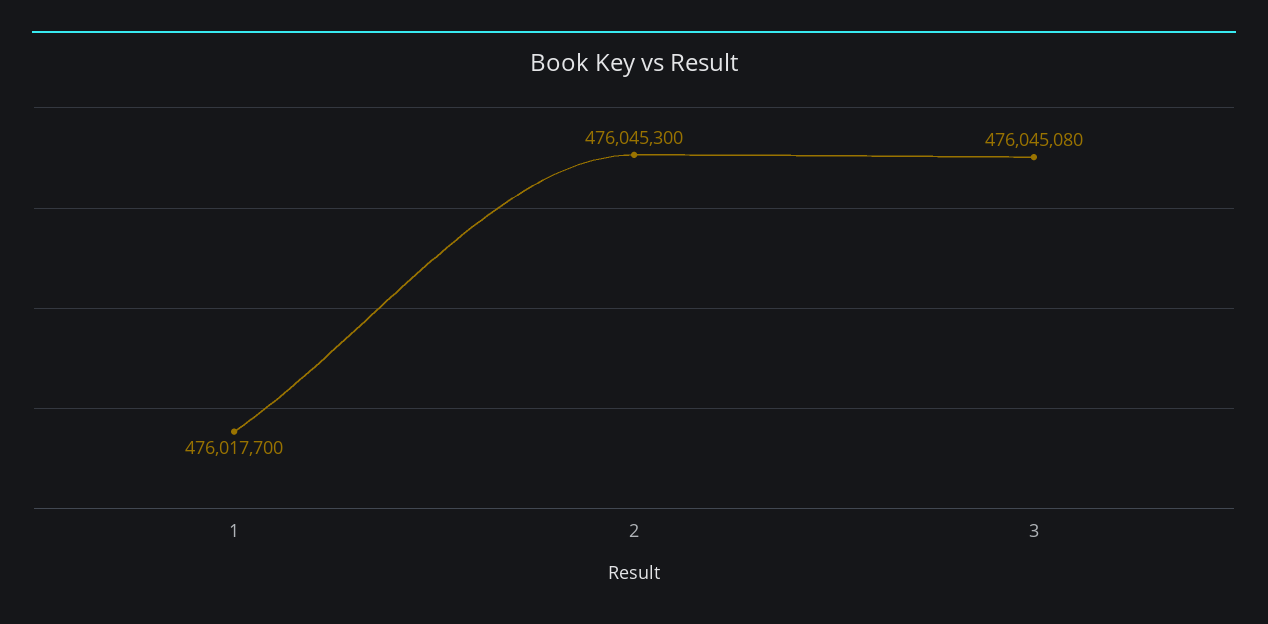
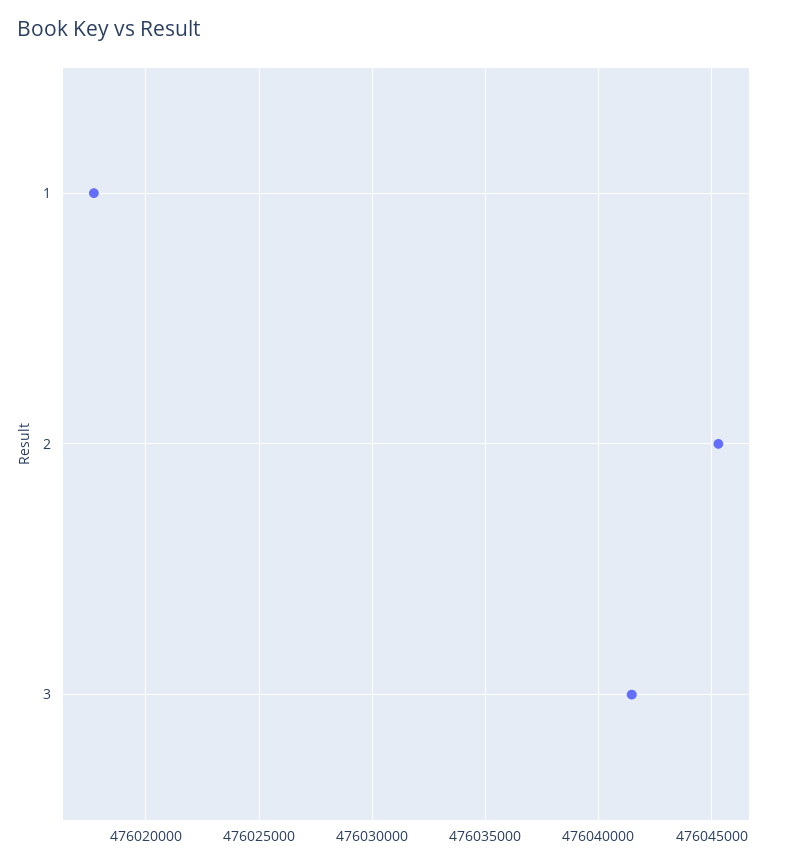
3: 476045080 -> 476041500

